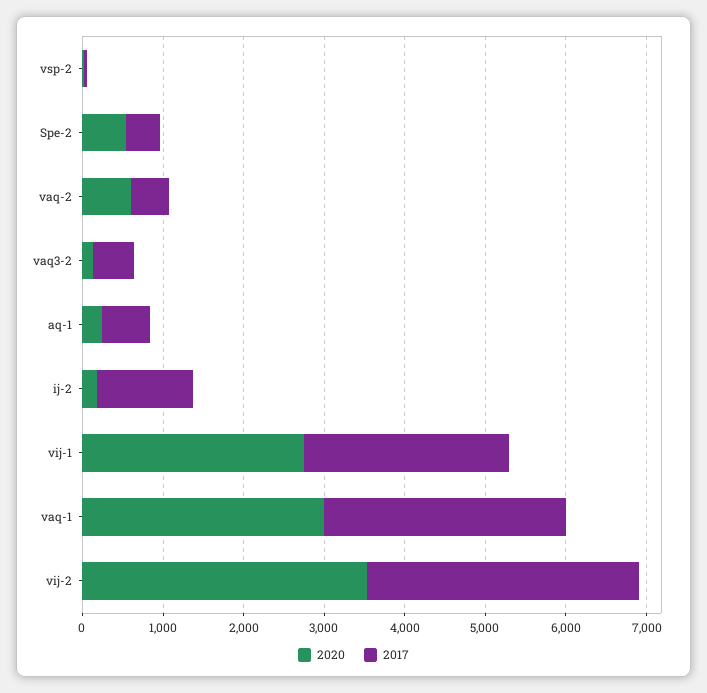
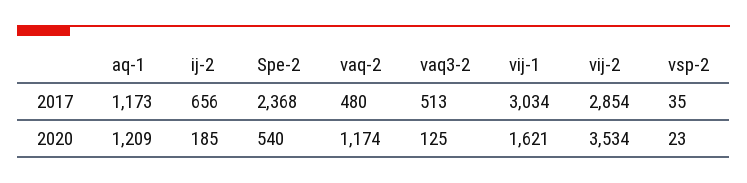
2017, Spe-2: 400 -> 2368
2020, vaq-2: 600 -> 1174
2020, aq-1: 200 -> 1209
2017, aq-1: 600 -> 1173
2017, ij-2: 1200 -> 656
2020, vij-1: 2800 -> 1621
2017, vij-1: 2600 -> 3034
2020, vaq-1: 3000 -> none
2017, vaq-1: 3000 -> none
2017, vij-2: 3400 -> 2854

